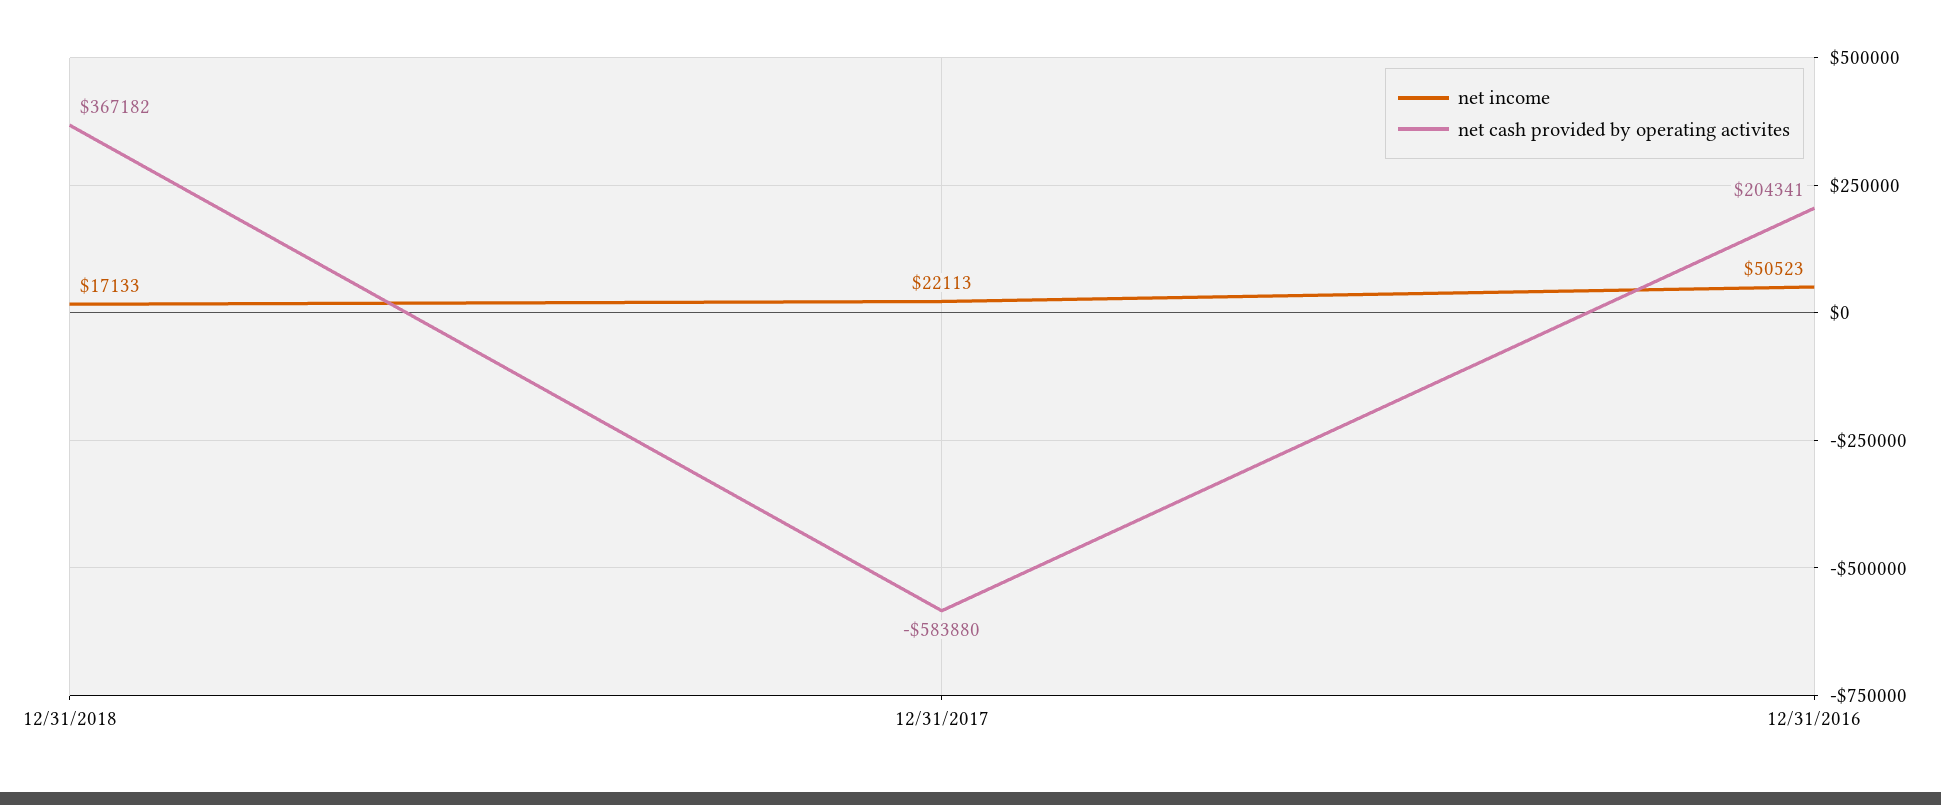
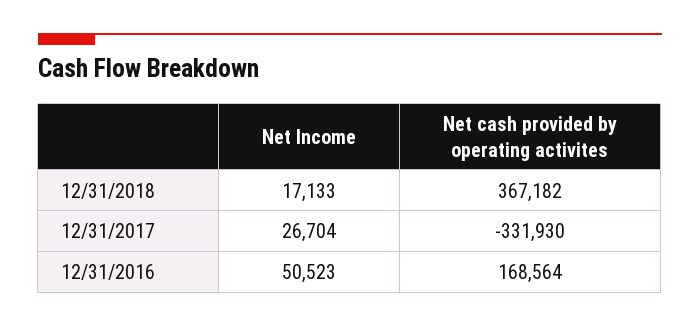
net income, 12/31/2017: 22113 -> 26704
net cash provided by operating activites, 12/31/2017: -583880 -> -331930
net cash provided by operating activites, 12/31/2016: 204341 -> 168564

